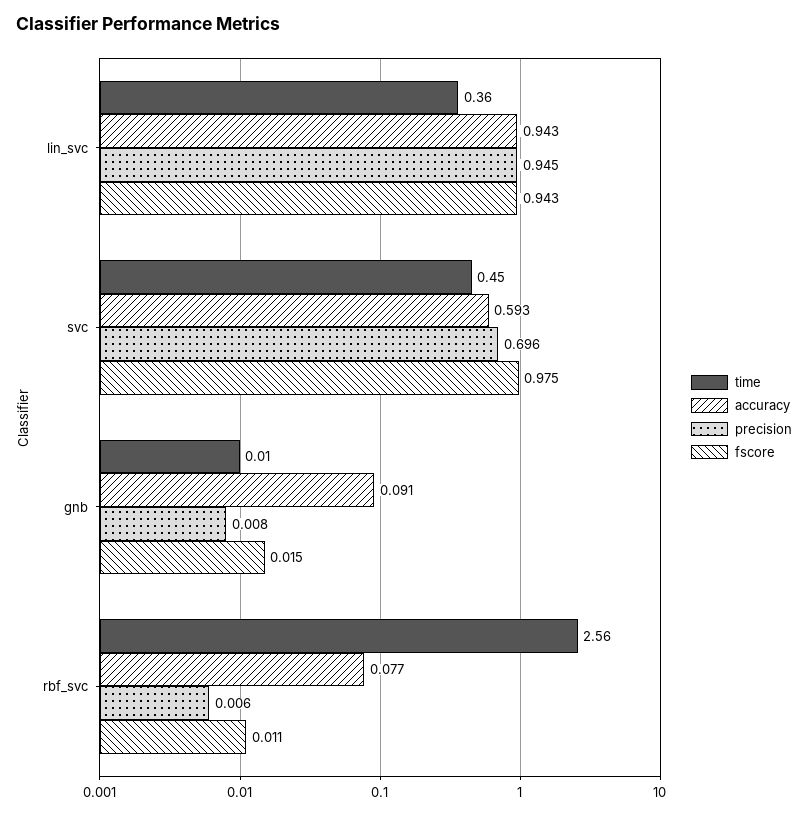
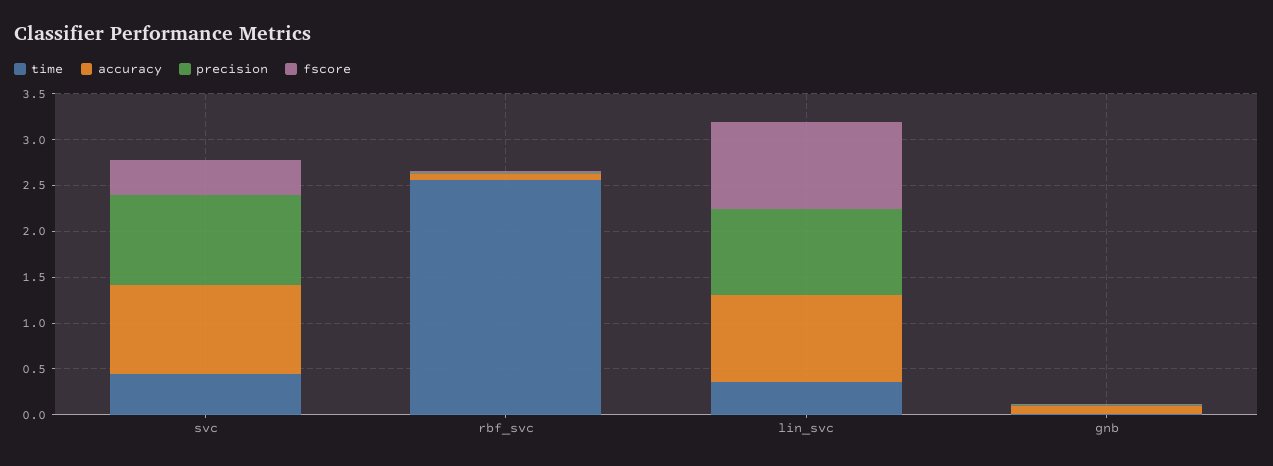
accuracy, svc: 0.593 -> 1
precision, svc: 0.696 -> 1
fscore, svc: 0.975 -> 0.4

